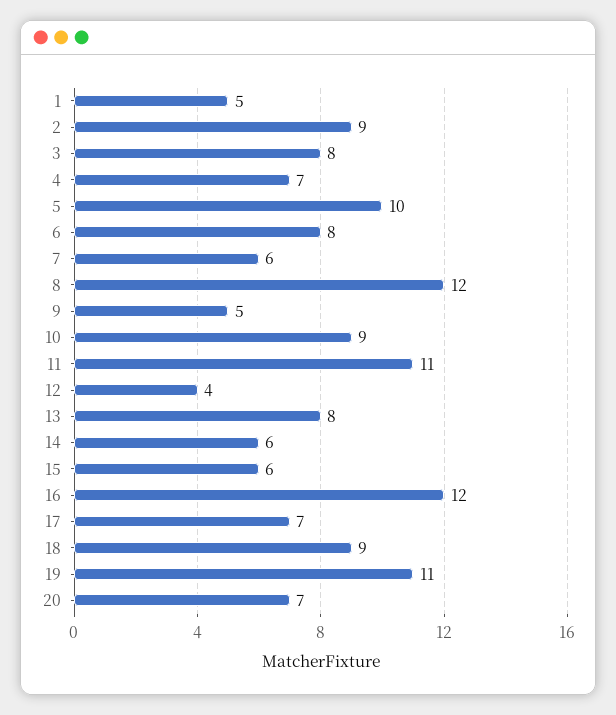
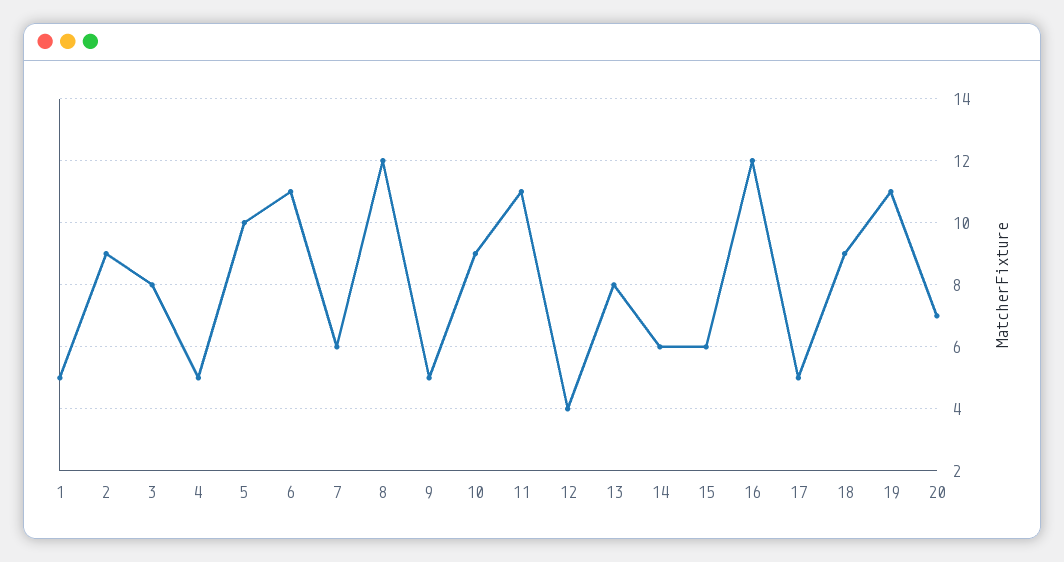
4: 7 -> 5
6: 8 -> 11
17: 7 -> 5

